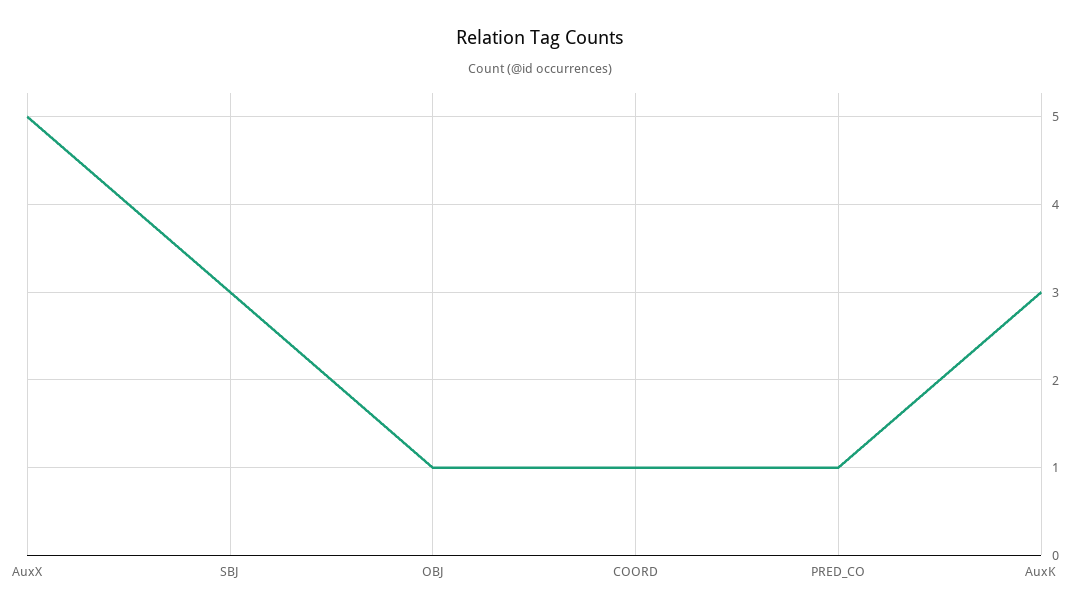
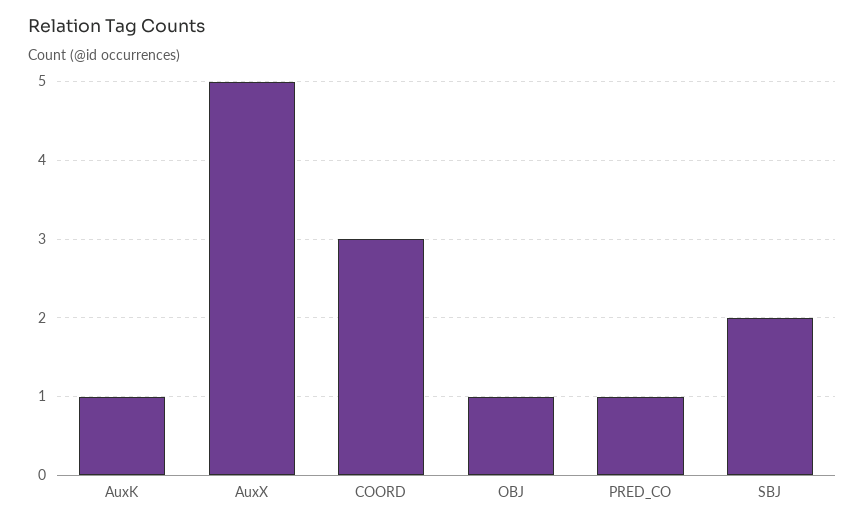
SBJ: 3 -> 2
COORD: 1 -> 3
AuxK: 3 -> 1

